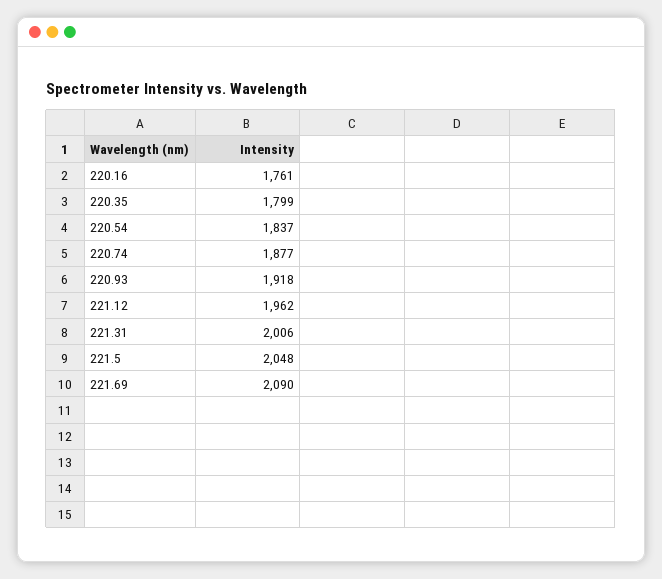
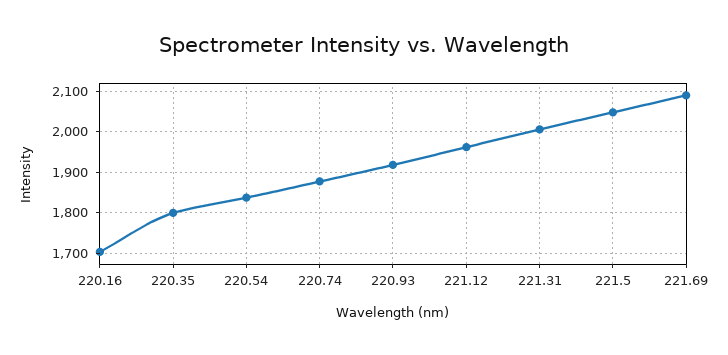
220.16: 1761 -> 1700

